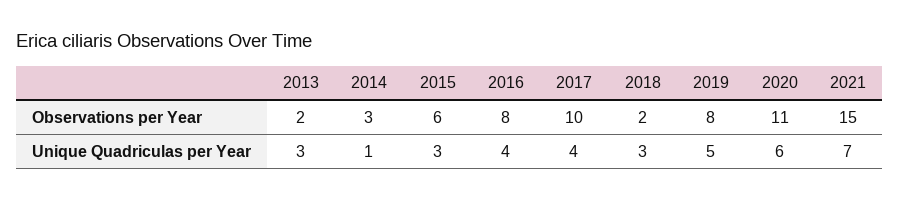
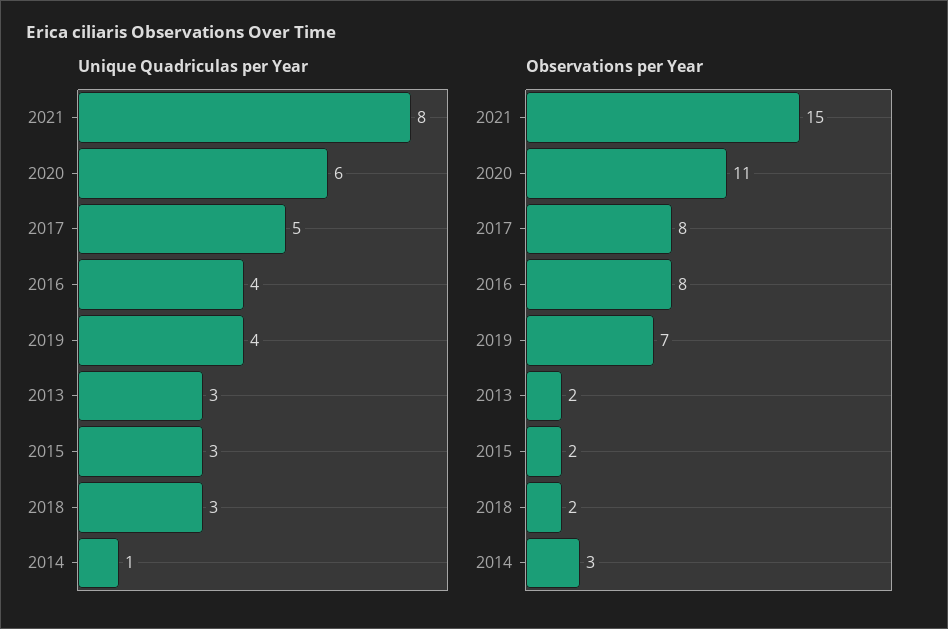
Observations per Year, 2015: 6 -> 2
Observations per Year, 2017: 10 -> 8
Observations per Year, 2019: 8 -> 7
Unique Quadriculas per Year, 2017: 4 -> 5
Unique Quadriculas per Year, 2019: 5 -> 4
Unique Quadriculas per Year, 2021: 7 -> 8

